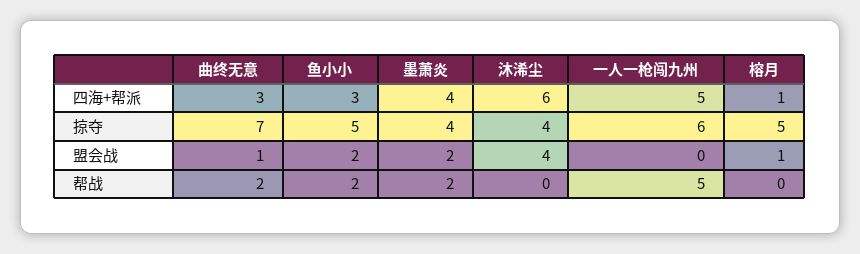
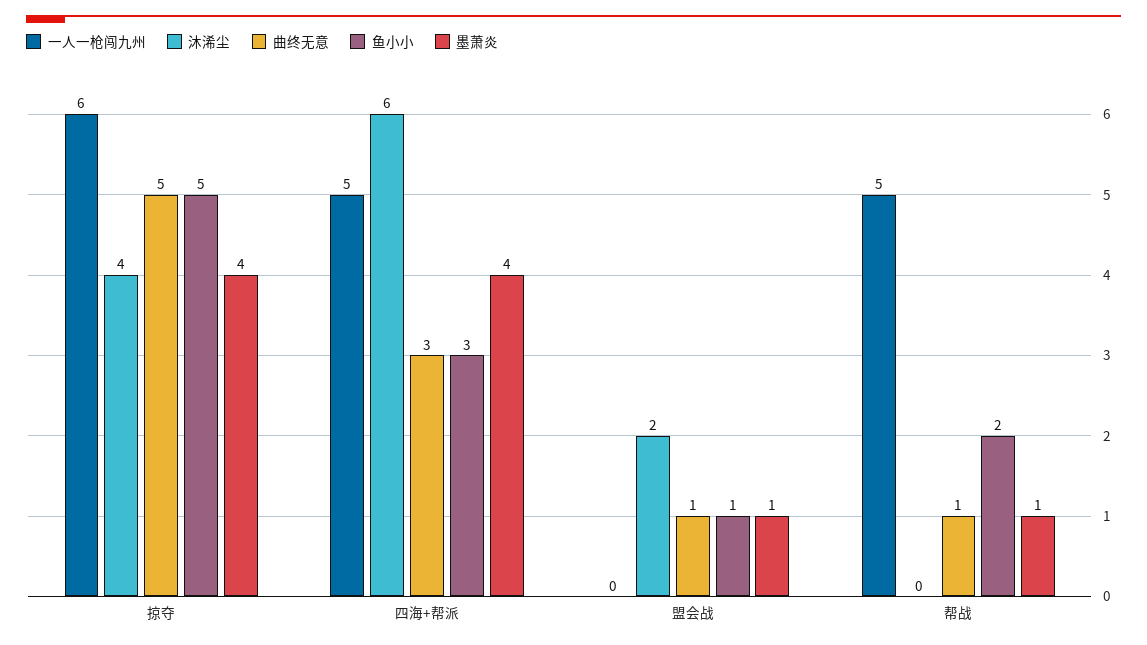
榕月, 四海+帮派: 1 -> none
曲终无意, 掠夺: 7 -> 5
榕月, 掠夺: 5 -> none
鱼小小, 盟会战: 2 -> 1
墨萧炎, 盟会战: 2 -> 1
沐浠尘, 盟会战: 4 -> 2
榕月, 盟会战: 1 -> none
曲终无意, 帮战: 2 -> 1
墨萧炎, 帮战: 2 -> 1
榕月, 帮战: 0 -> none

